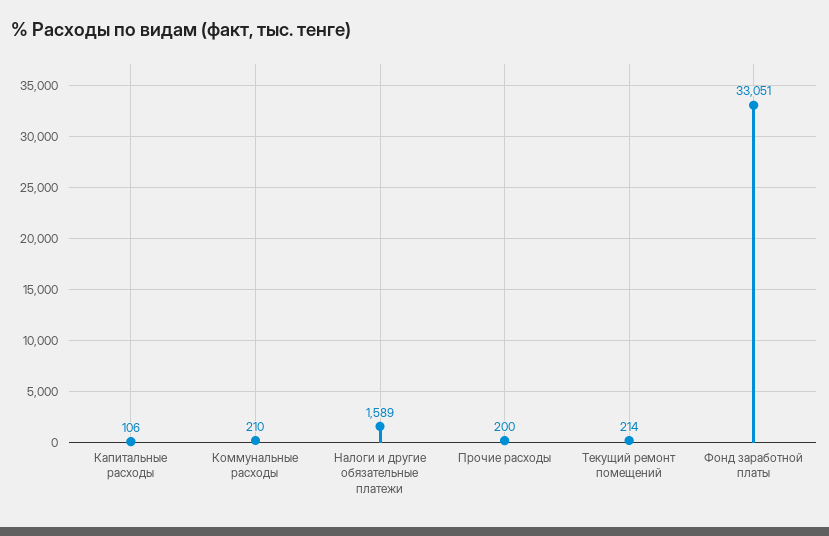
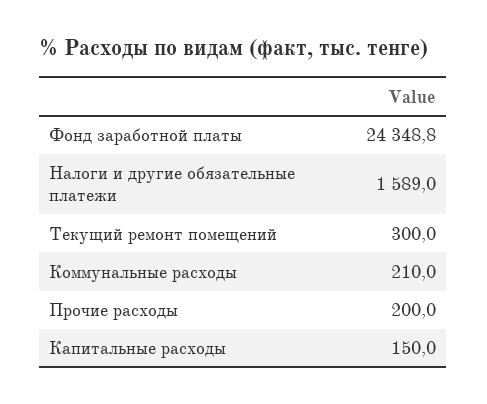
Капитальные расходы: 106 -> 150
Текущий ремонт помещений: 214 -> 300
Фонд заработной платы: 33051 -> 24348.8

